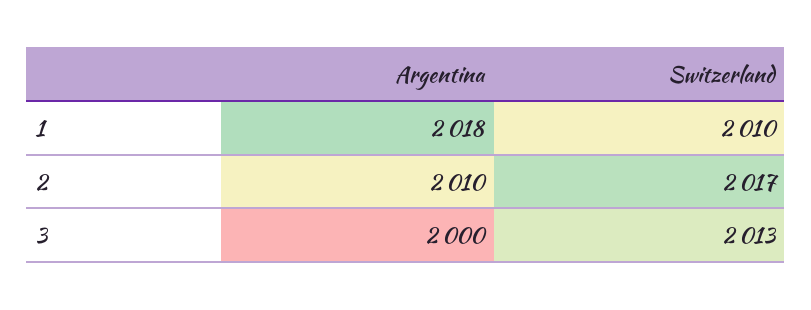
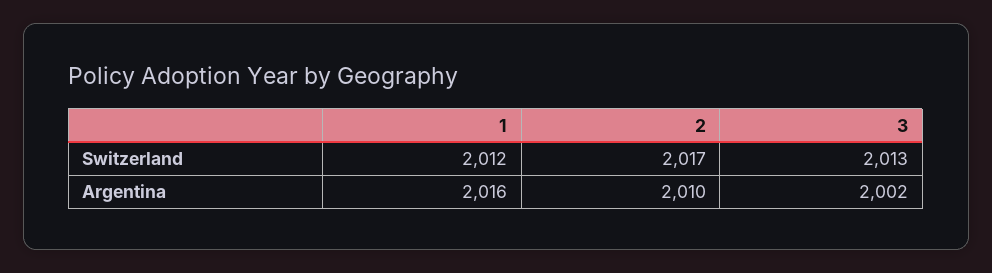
Argentina, 1: 2018 -> 2016
Switzerland, 1: 2010 -> 2012
Argentina, 3: 2000 -> 2002

